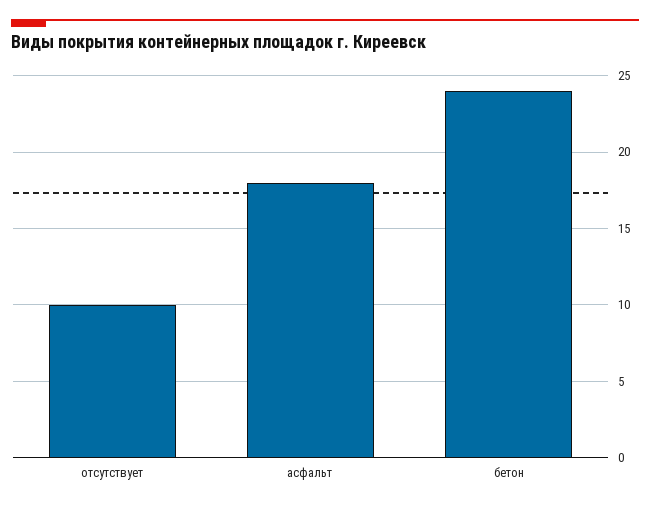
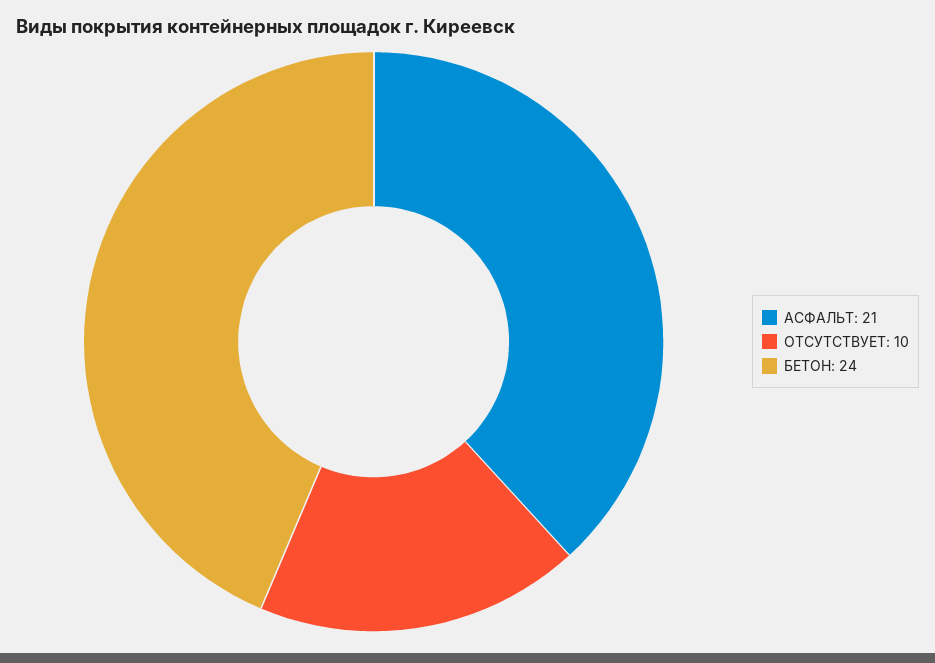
асфальт: 18 -> 21

